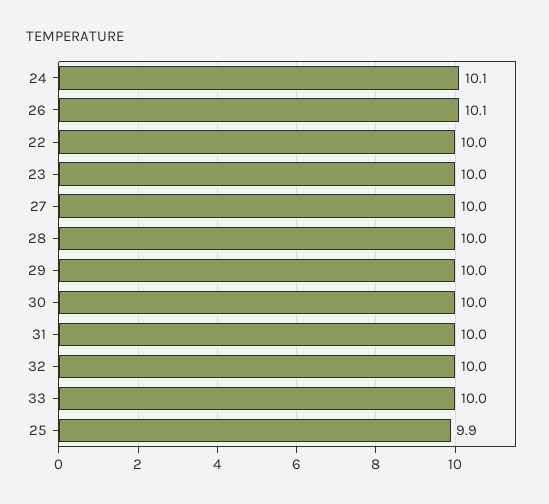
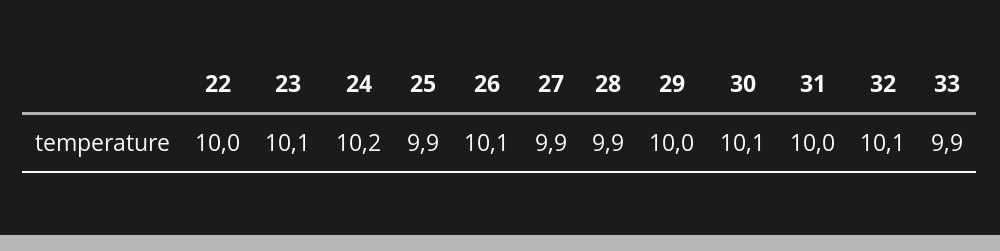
24: 10.1 -> 10.2
23: 10 -> 10.1
27: 10 -> 9.9
28: 10 -> 9.9
30: 10 -> 10.1
32: 10 -> 10.1
33: 10 -> 9.9

